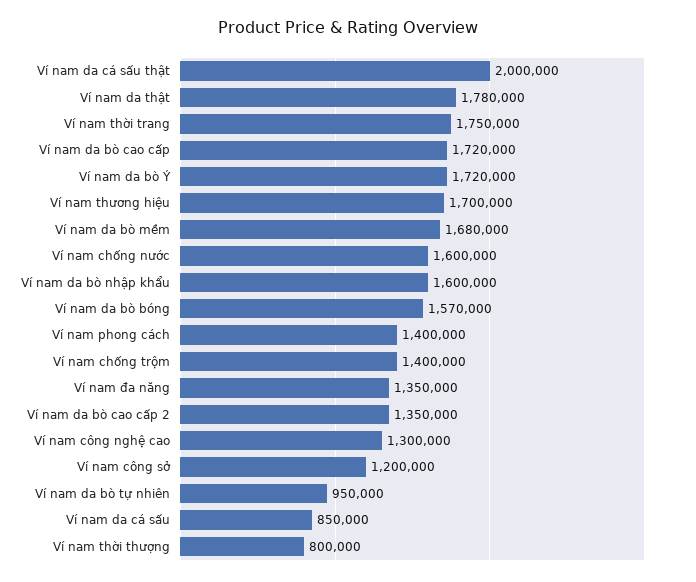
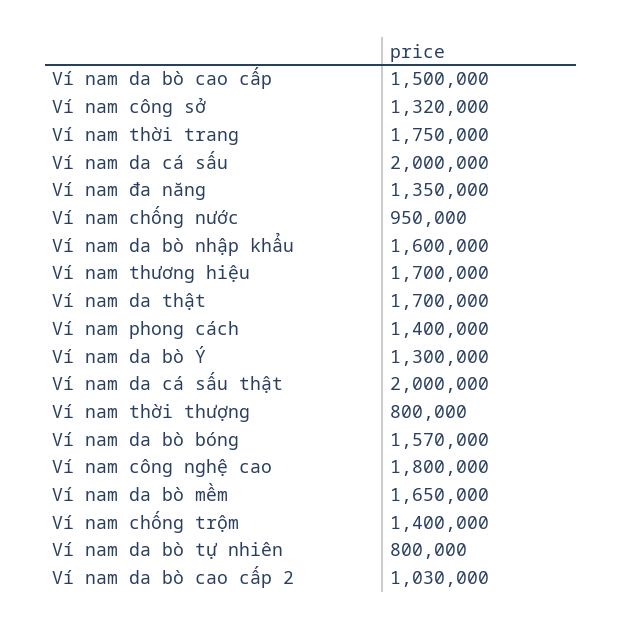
Ví nam da thật: 1780000 -> 1700000
Ví nam da bò cao cấp: 1720000 -> 1500000
Ví nam da bò Ý: 1720000 -> 1300000
Ví nam da bò mềm: 1680000 -> 1650000
Ví nam chống nước: 1600000 -> 950000
Ví nam da bò cao cấp 2: 1350000 -> 1030000
Ví nam công nghệ cao: 1300000 -> 1800000
Ví nam công sở: 1200000 -> 1320000
Ví nam da bò tự nhiên: 950000 -> 800000
Ví nam da cá sấu: 850000 -> 2000000

